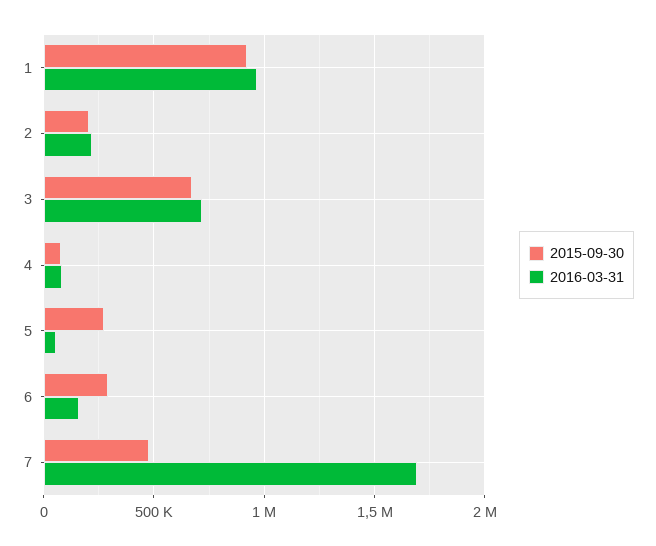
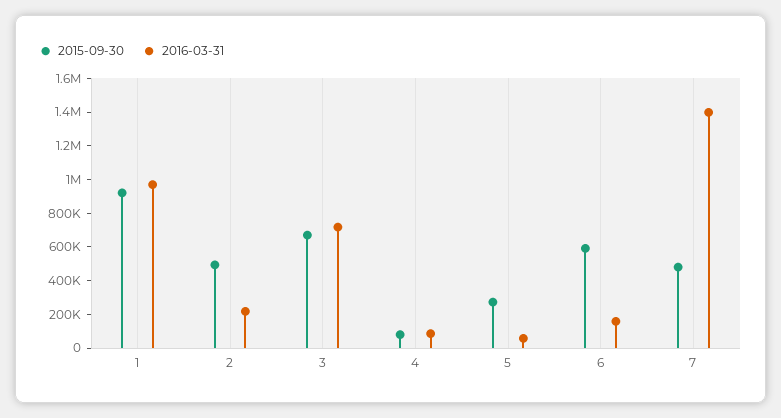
2015-09-30, 2: 200000 -> 500000
2015-09-30, 6: 300000 -> 600000
2016-03-31, 7: 1700000 -> 1400000

